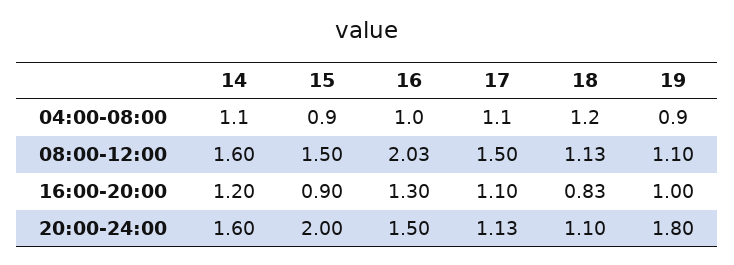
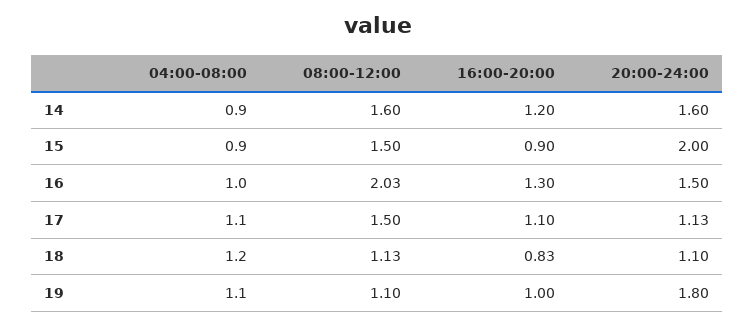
14, 04:00-08:00: 1.1 -> 0.9
19, 04:00-08:00: 0.9 -> 1.1

